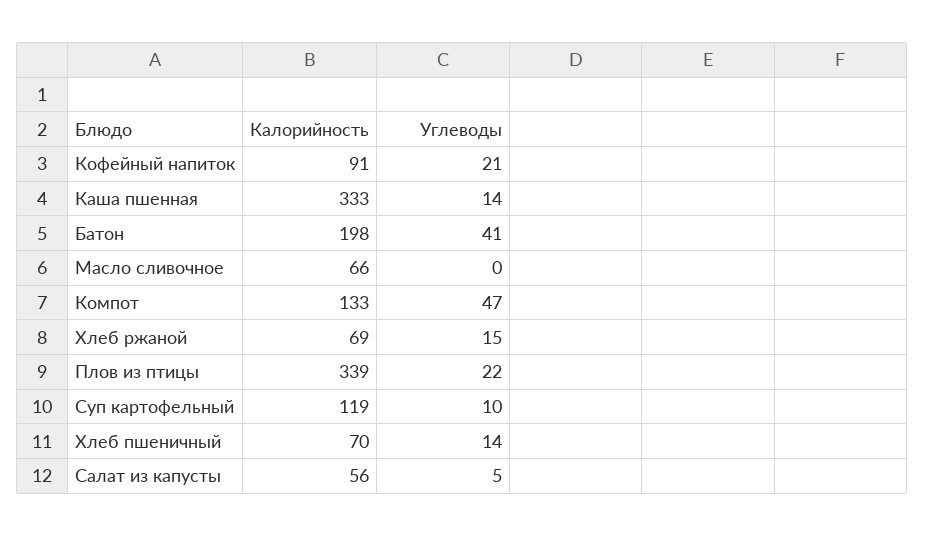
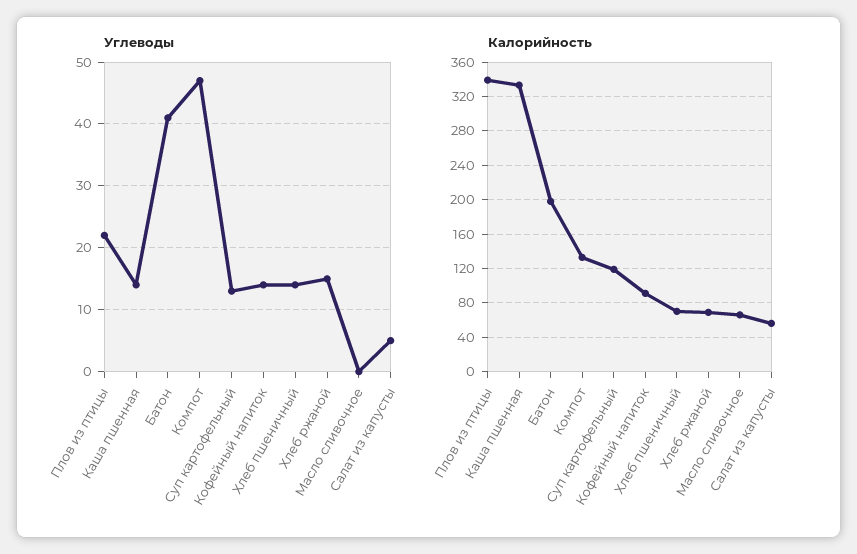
Углеводы, Кофейный напиток: 21 -> 14
Углеводы, Суп картофельный: 10 -> 13

